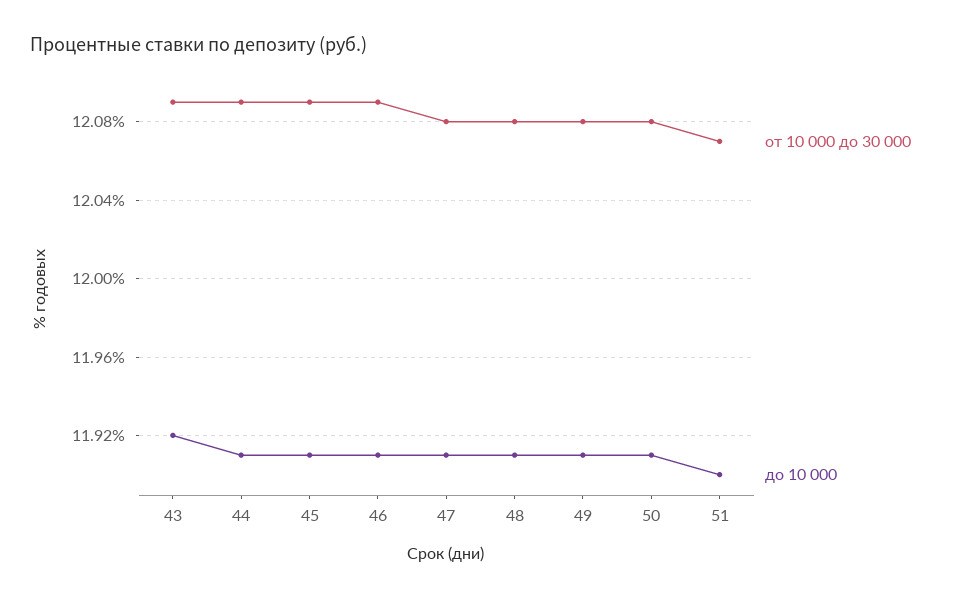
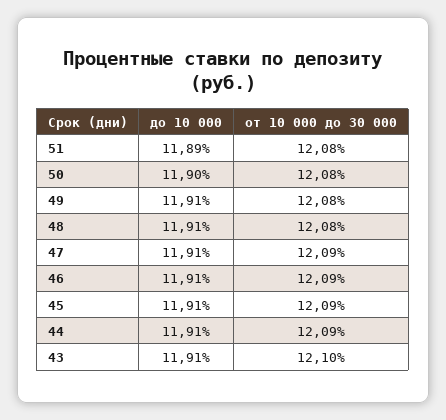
от 10 000 до 30 000, 43: 12.09 -> 12.1
до 10 000, 43: 11.92 -> 11.91
от 10 000 до 30 000, 47: 12.08 -> 12.09
до 10 000, 50: 11.91 -> 11.9
от 10 000 до 30 000, 51: 12.07 -> 12.08
до 10 000, 51: 11.9 -> 11.89

